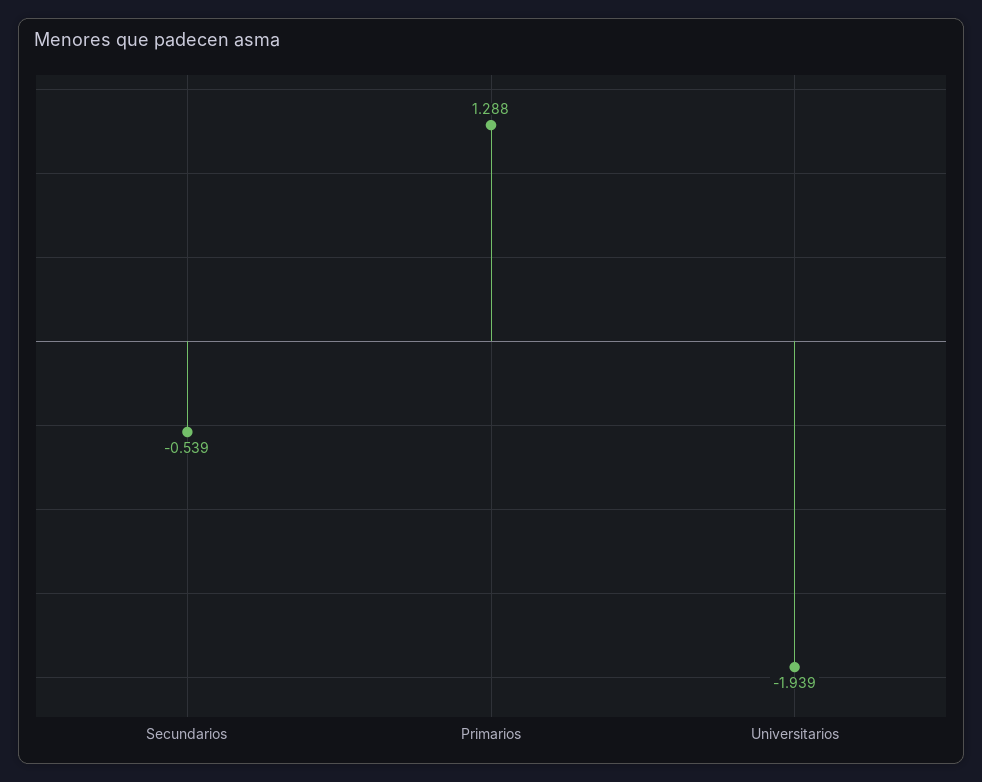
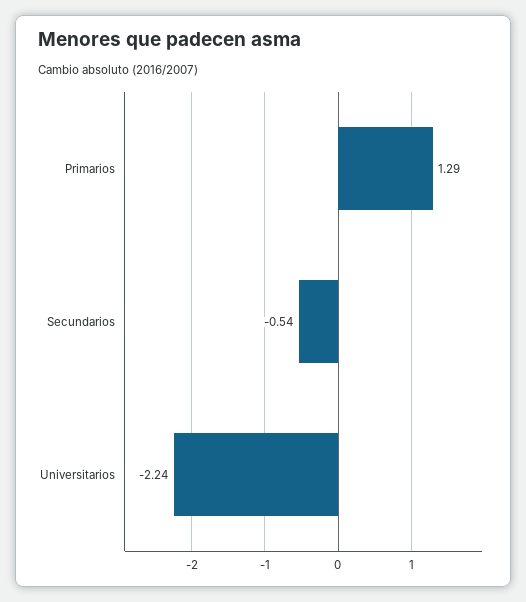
Universitarios: -1.939 -> -2.24

